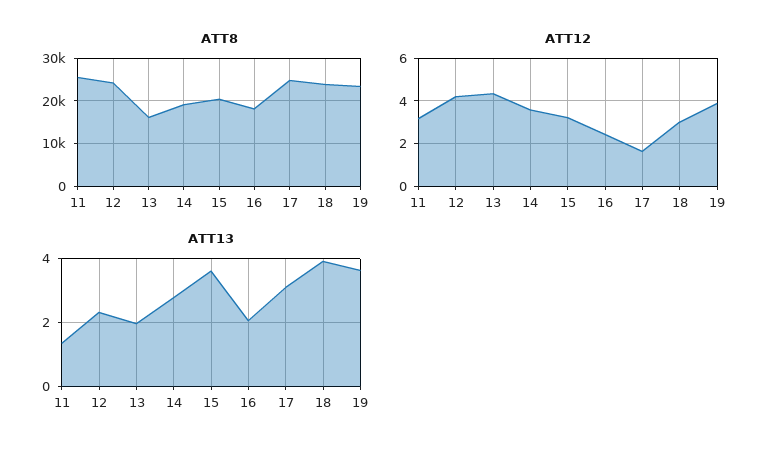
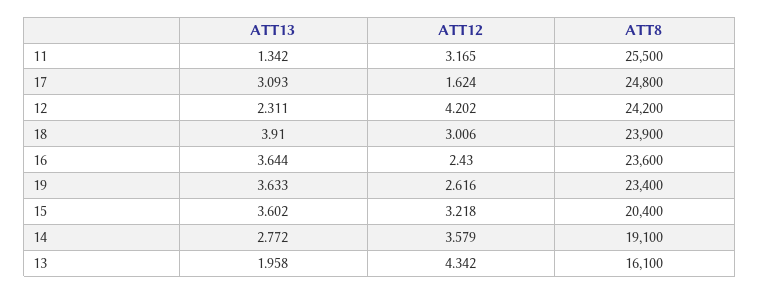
ATT8, 16: 18000 -> 23600
ATT12, 19: 4 -> 2.616
ATT13, 16: 2 -> 3.644

